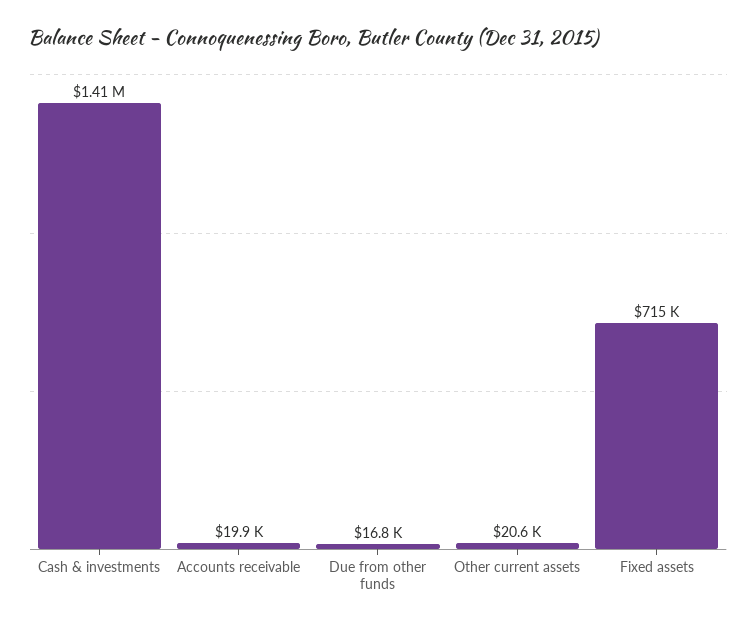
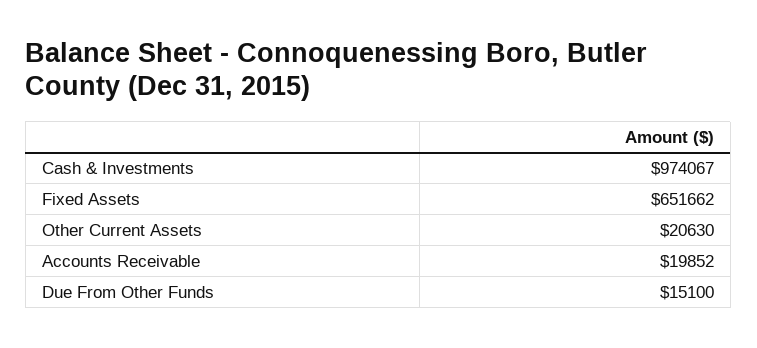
Cash & investments: 1410000 -> 974067
Due from other funds: 16800 -> 15100
Fixed assets: 715000 -> 651662

